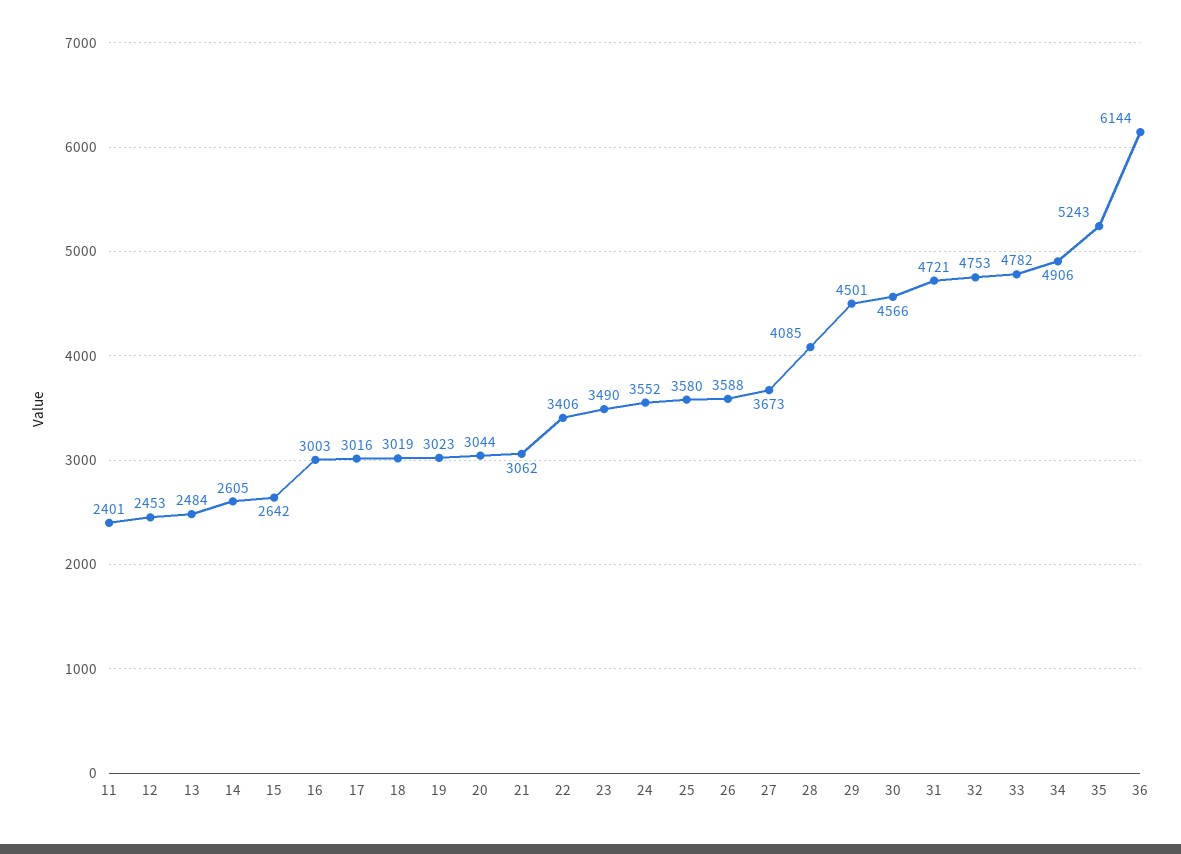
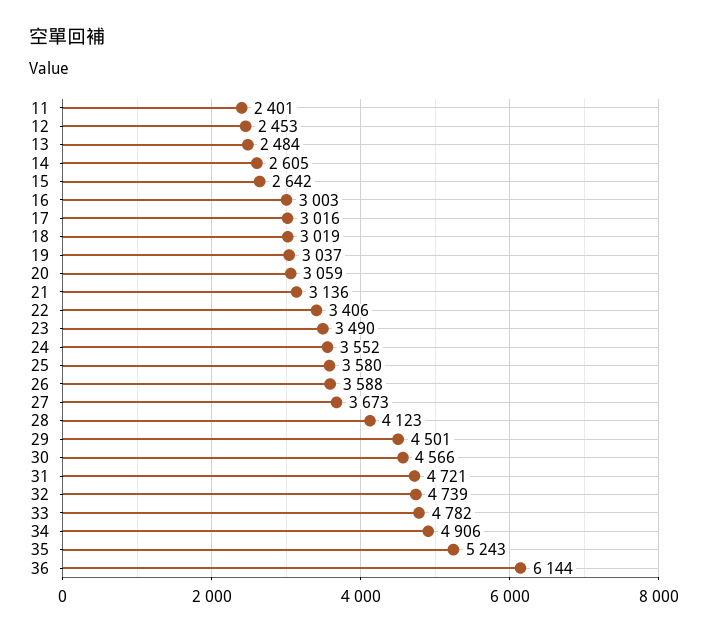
19: 3023 -> 3037
20: 3044 -> 3059
21: 3062 -> 3136
28: 4085 -> 4123
32: 4753 -> 4739

